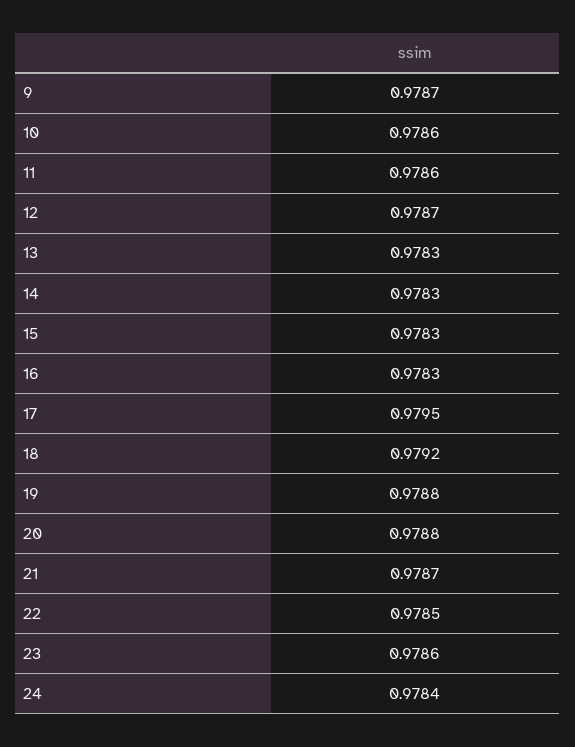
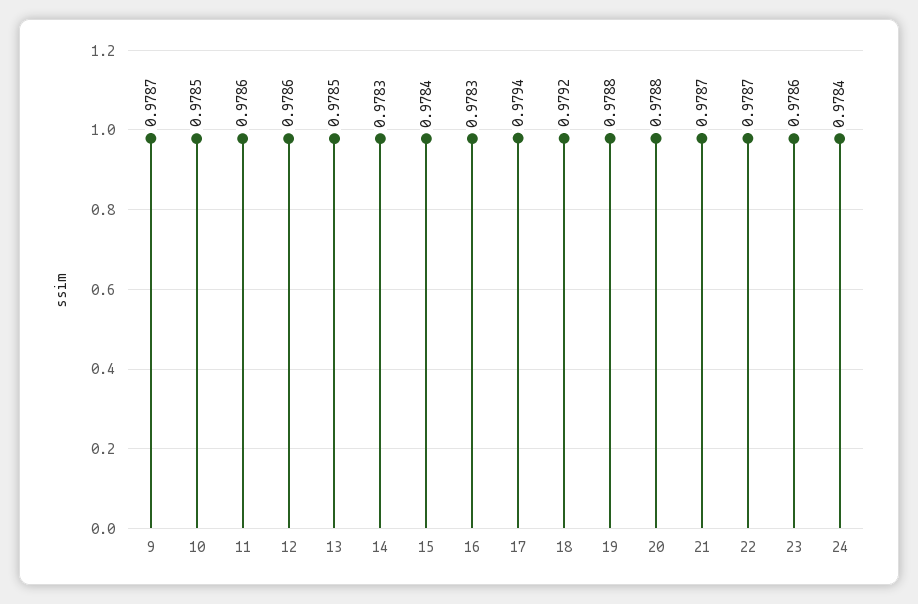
10: 0.9786 -> 0.9785
12: 0.9787 -> 0.9786
13: 0.9783 -> 0.9785
15: 0.9783 -> 0.9784
17: 0.9795 -> 0.9794
22: 0.9785 -> 0.9787

